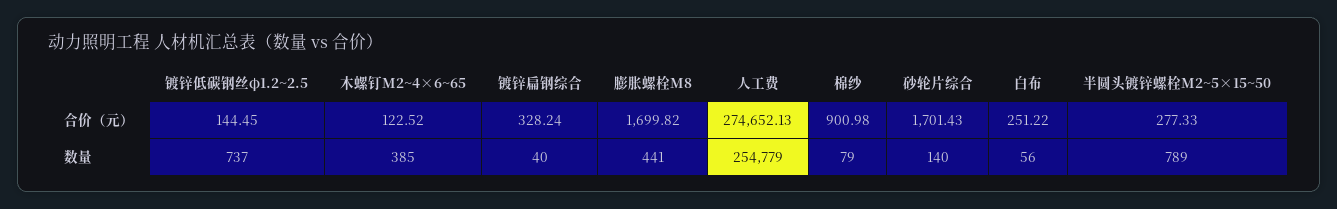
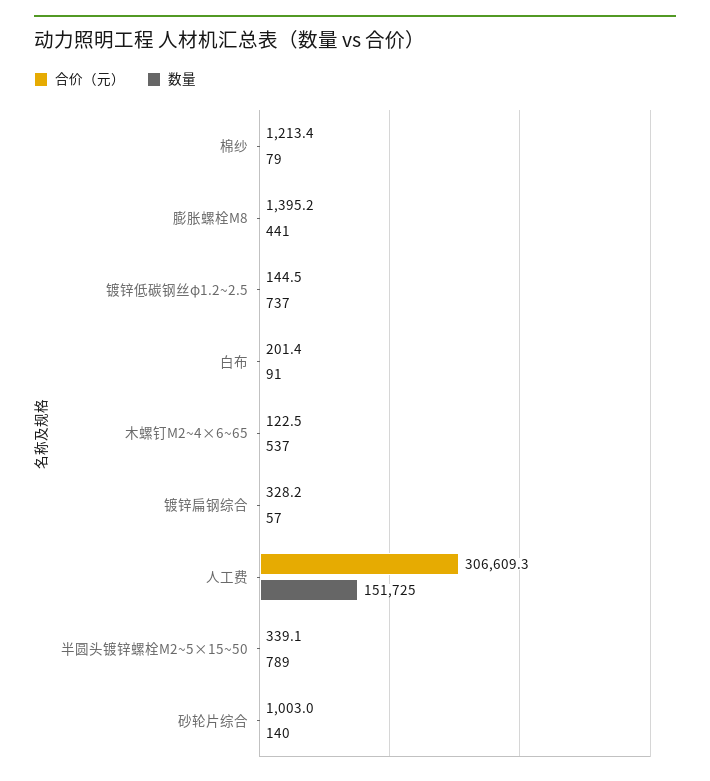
合价（元）, 膨胀螺栓M8: 1699.82 -> 1395.2
合价（元）, 人工费: 274652.13 -> 306609.3
合价（元）, 棉纱: 900.98 -> 1213.4
合价（元）, 砂轮片综合: 1701.43 -> 1003
合价（元）, 白布: 251.22 -> 201.4
合价（元）, 半圆头镀锌螺栓M2~5×15~50: 277.33 -> 339.1
数量, 木螺钉M2~4×6~65: 385 -> 537
数量, 镀锌扁钢综合: 40 -> 57
数量, 人工费: 254779 -> 151725
数量, 白布: 56 -> 91

